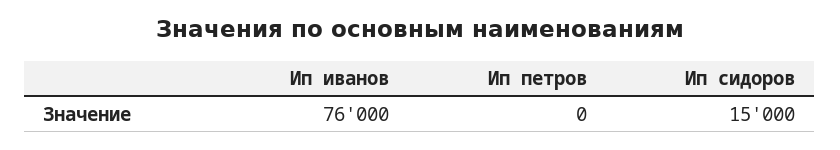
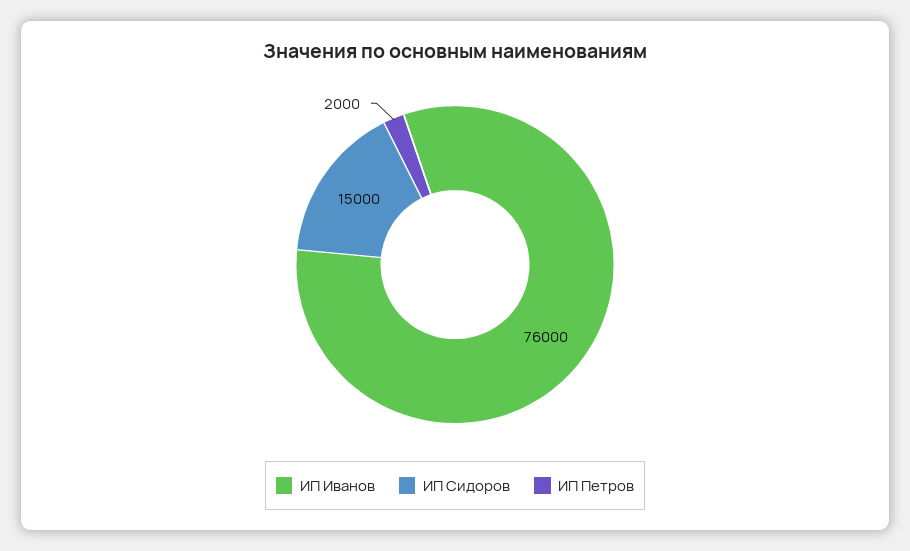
Ип петров: 0 -> 2000

